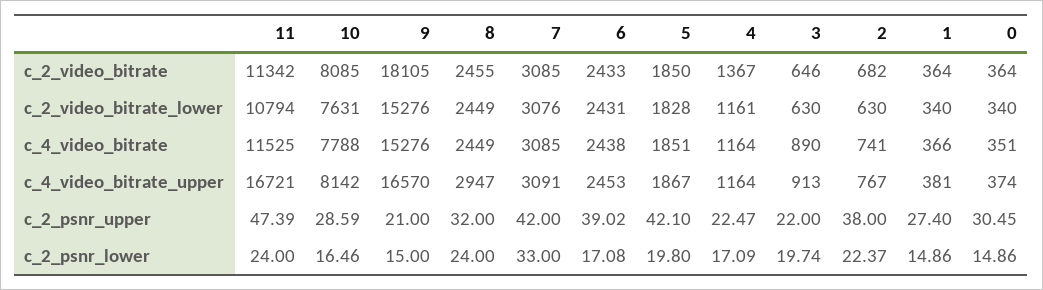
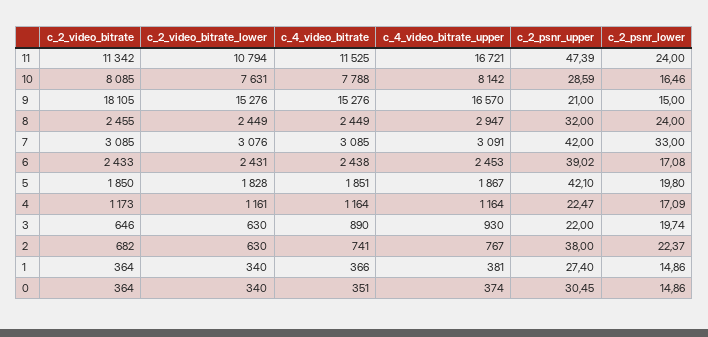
4, c_2_video_bitrate: 1367 -> 1173
3, c_4_video_bitrate_upper: 913 -> 930

